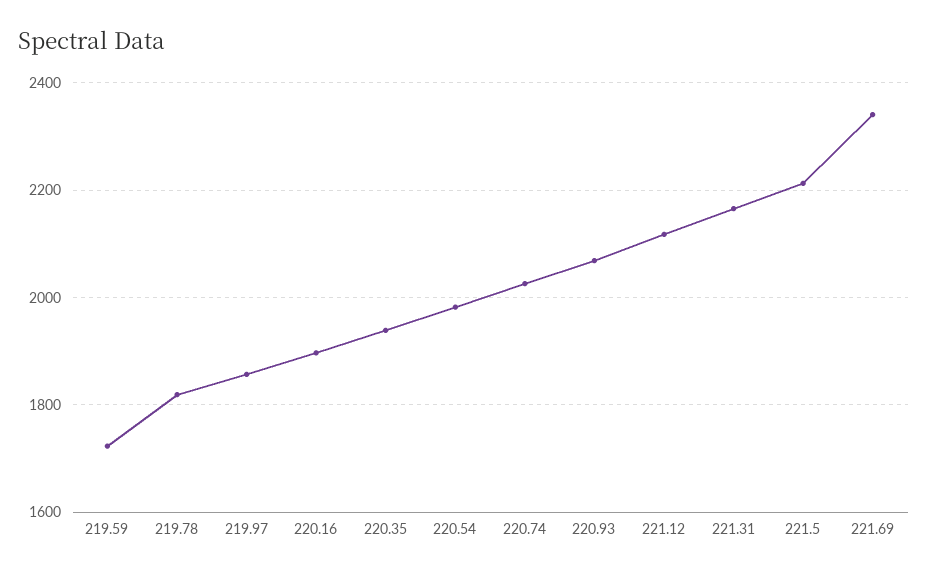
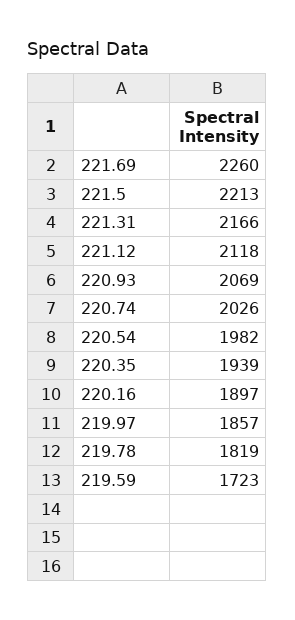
221.69: 2340 -> 2260

